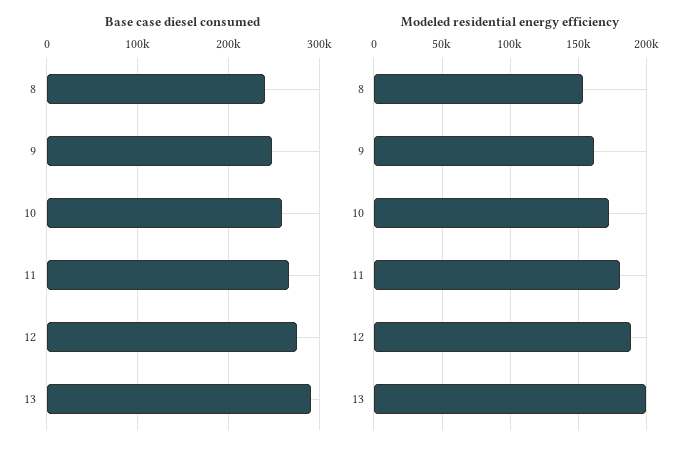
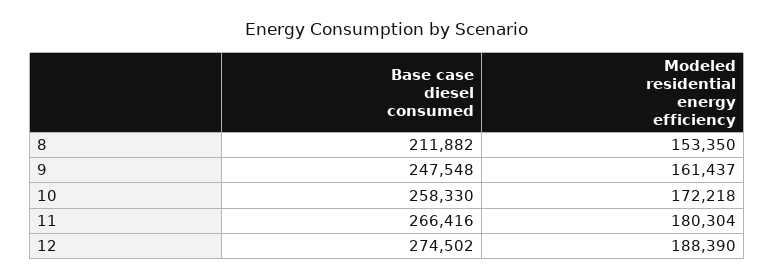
Base case diesel consumed, 8: 240000 -> 211882
Base case diesel consumed, 13: 290000 -> none
Modeled residential energy efficiency, 13: 200000 -> none

